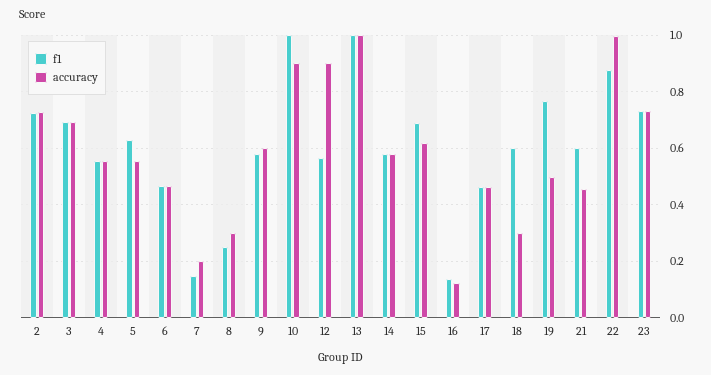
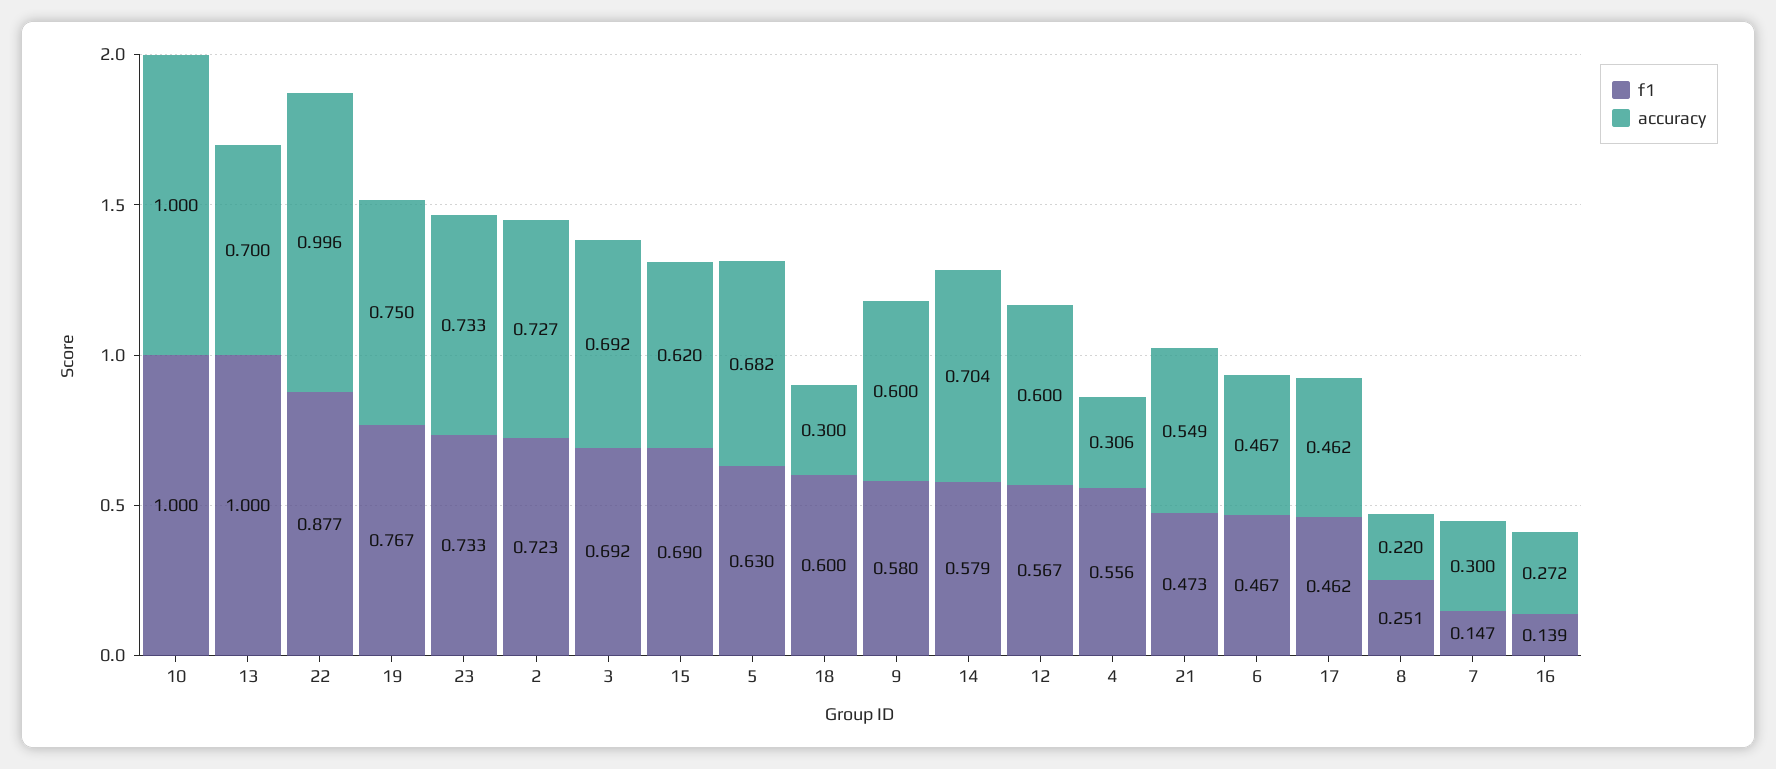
accuracy, 4: 0.55 -> 0.306
accuracy, 5: 0.55 -> 0.682
accuracy, 7: 0.2 -> 0.3
accuracy, 8: 0.3 -> 0.22
accuracy, 10: 0.9 -> 1
accuracy, 12: 0.9 -> 0.6
accuracy, 13: 1 -> 0.7
accuracy, 14: 0.575 -> 0.704
accuracy, 16: 0.125 -> 0.272
accuracy, 19: 0.5 -> 0.75
f1, 21: 0.6 -> 0.473
accuracy, 21: 0.45 -> 0.549

